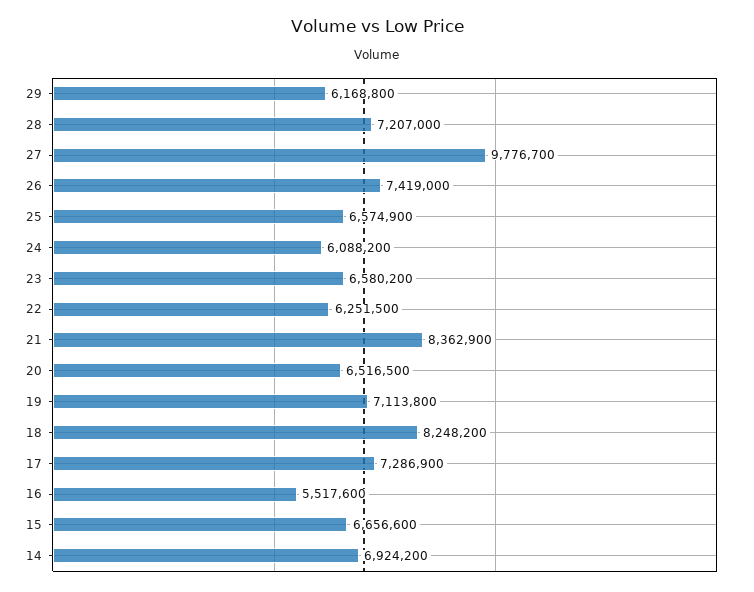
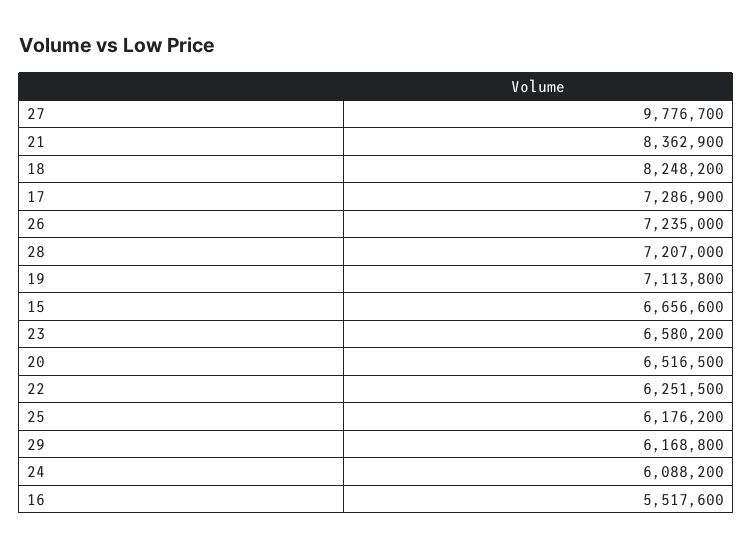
26: 7419000 -> 7235000
25: 6574900 -> 6176200
14: 6924200 -> none

